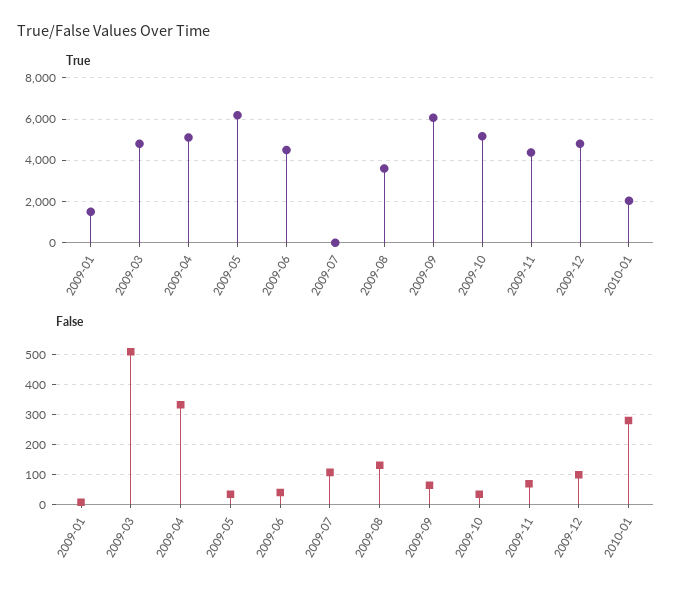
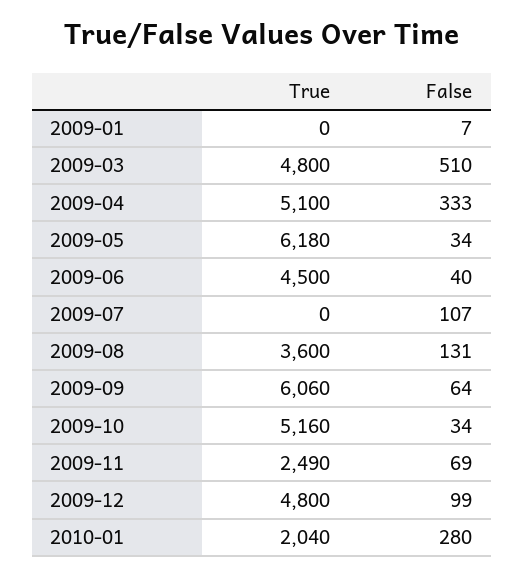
True, 2009-01: 1500 -> 0
True, 2009-11: 4500 -> 2490

